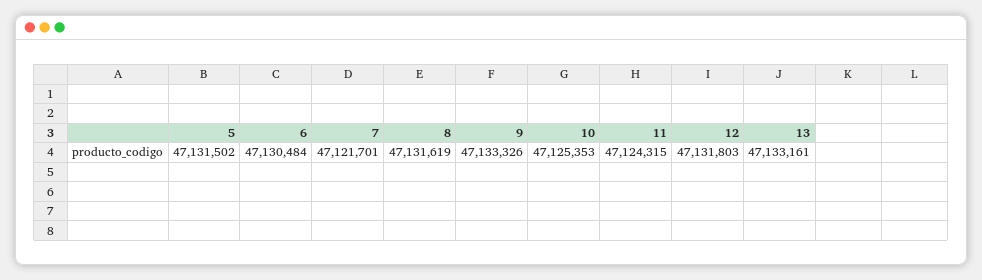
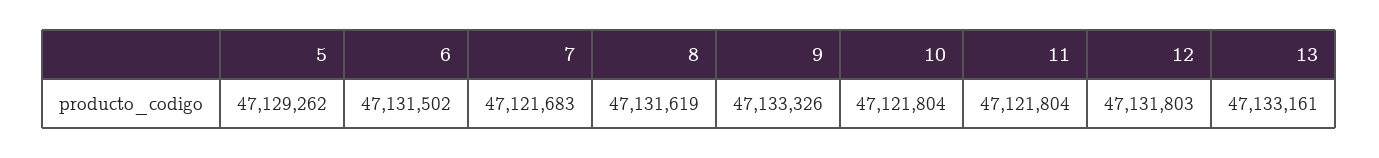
5: 47131502 -> 47129262
6: 47130484 -> 47131502
7: 47121701 -> 47121683
10: 47125353 -> 47121804
11: 47124315 -> 47121804

